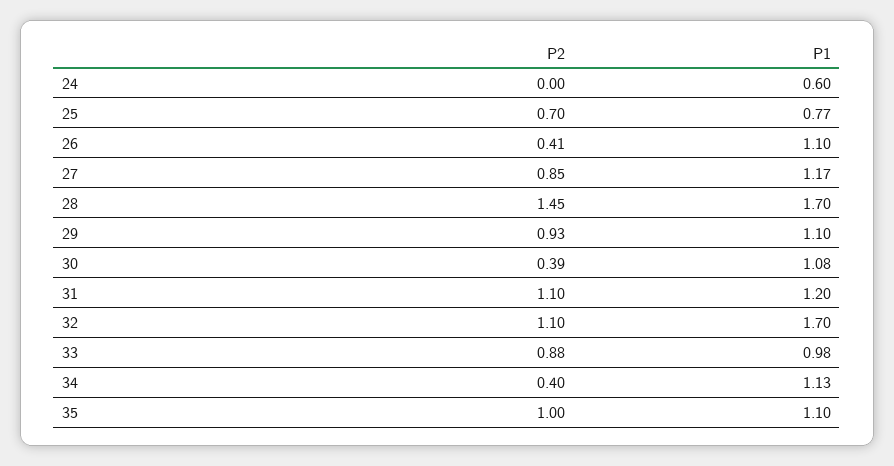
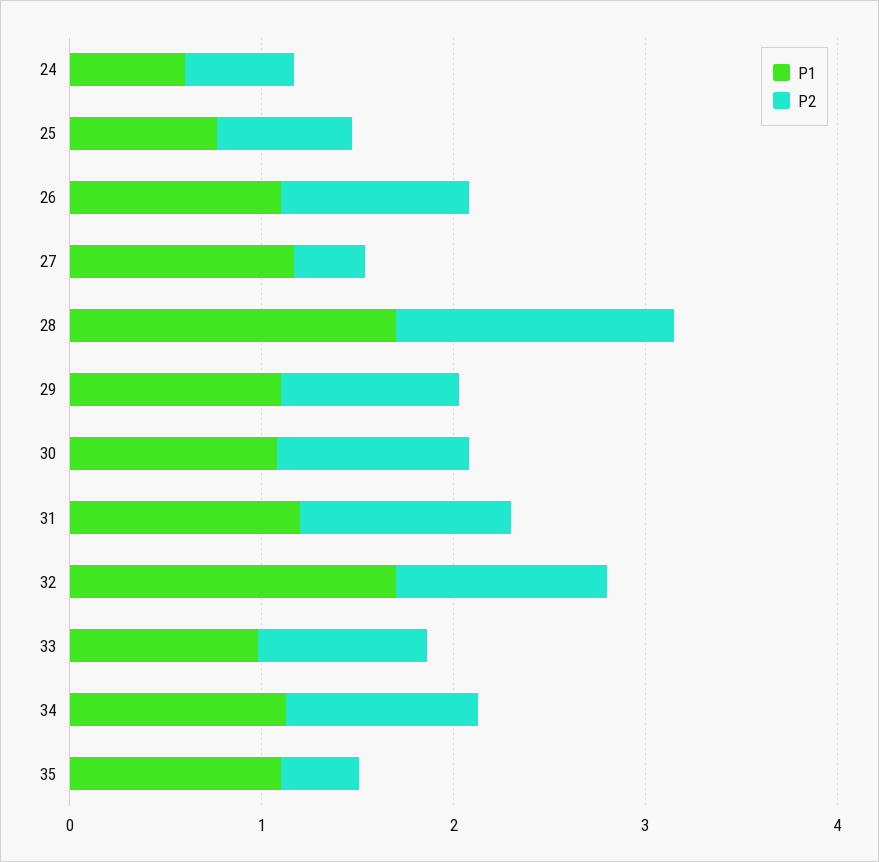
P2, 24: 0 -> 0.6
P2, 26: 0.41 -> 1
P2, 27: 0.85 -> 0.4
P2, 30: 0.39 -> 1
P2, 34: 0.4 -> 1
P2, 35: 1 -> 0.4

